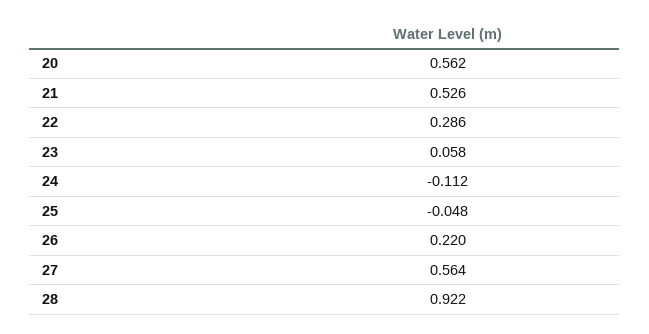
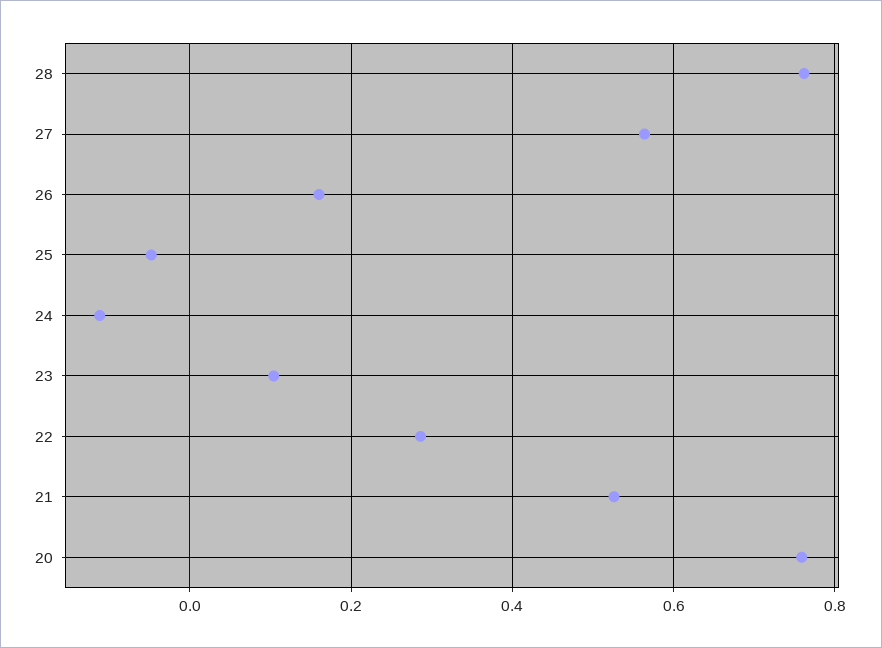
20: 0.562 -> 0.76
23: 0.058 -> 0.1
26: 0.22 -> 0.16
28: 0.922 -> 0.76

